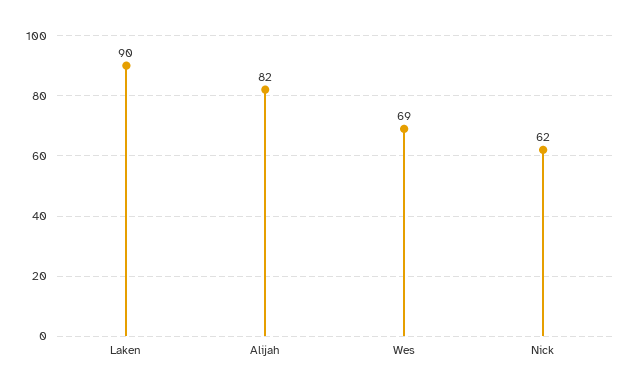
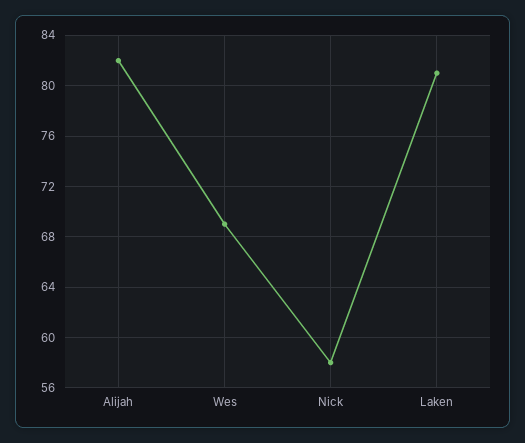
Laken: 90 -> 81
Nick: 62 -> 58

